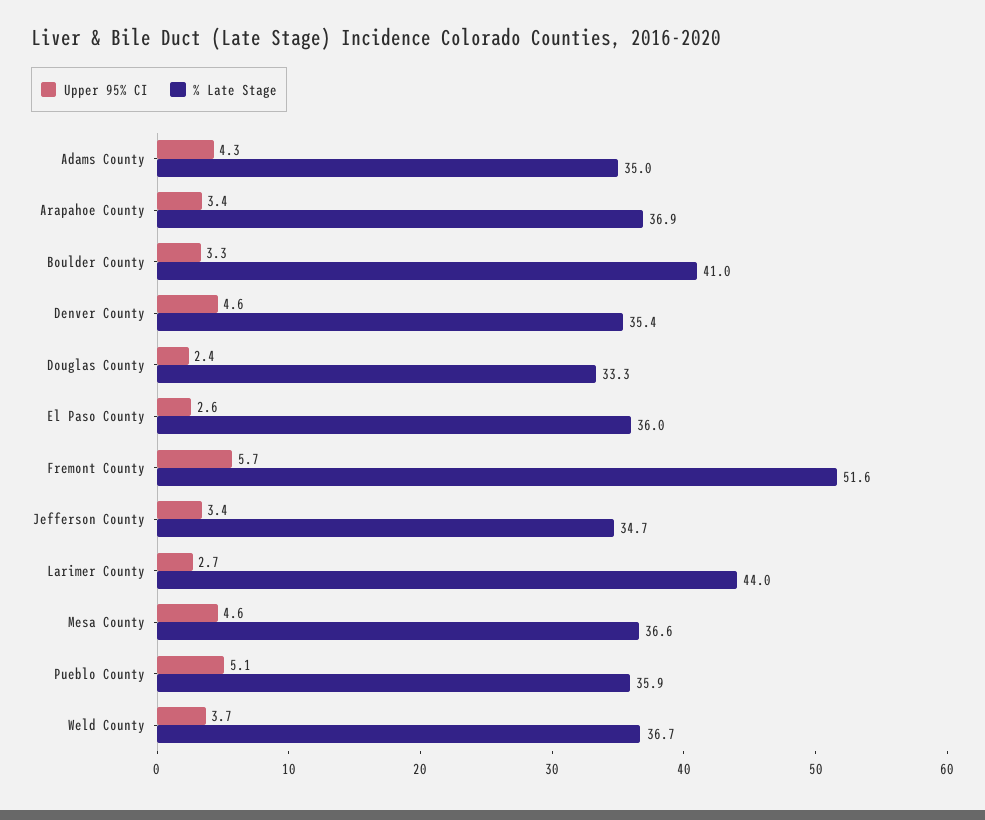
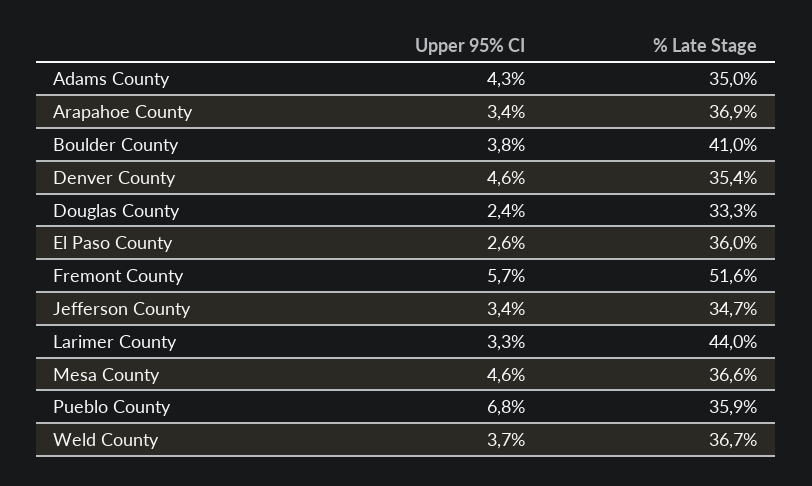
Upper 95% CI, Boulder County: 3.3 -> 3.8
Upper 95% CI, Larimer County: 2.7 -> 3.3
Upper 95% CI, Pueblo County: 5.1 -> 6.8

